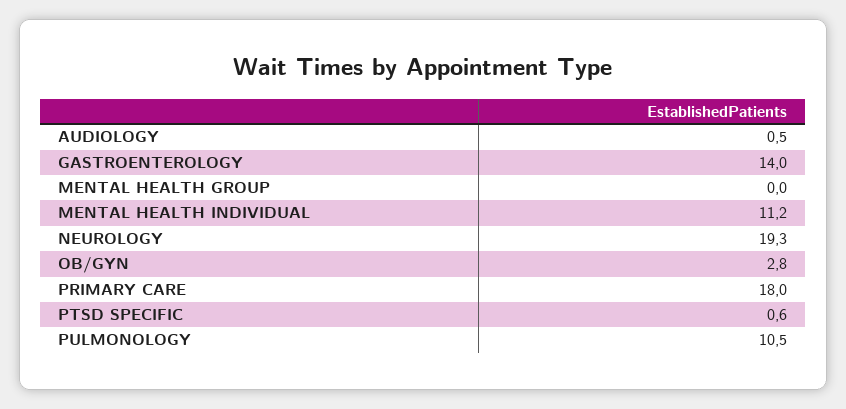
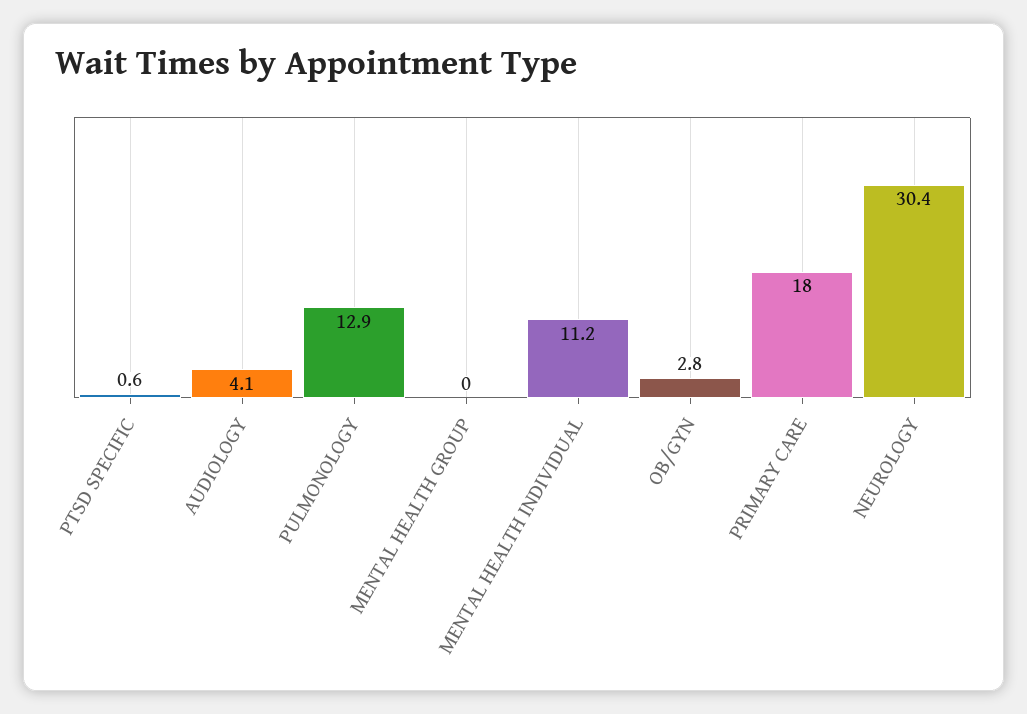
AUDIOLOGY: 0.5 -> 4.1
GASTROENTEROLOGY: 14 -> none
NEUROLOGY: 19.3 -> 30.4
PULMONOLOGY: 10.5 -> 12.9

